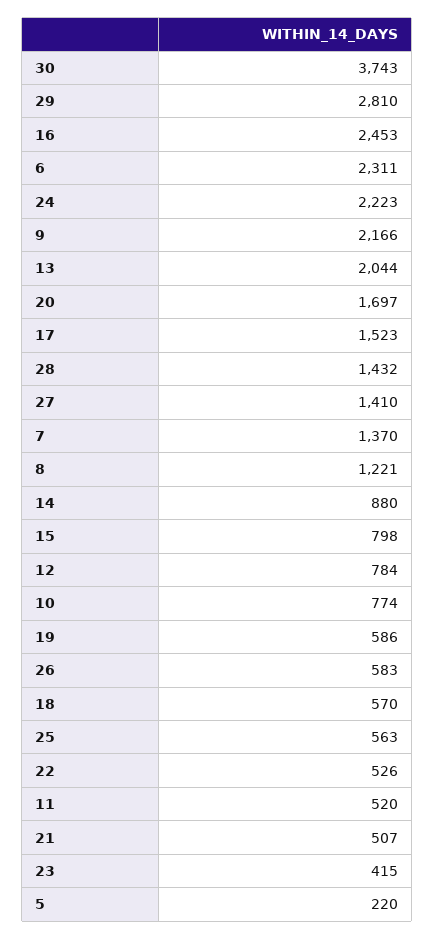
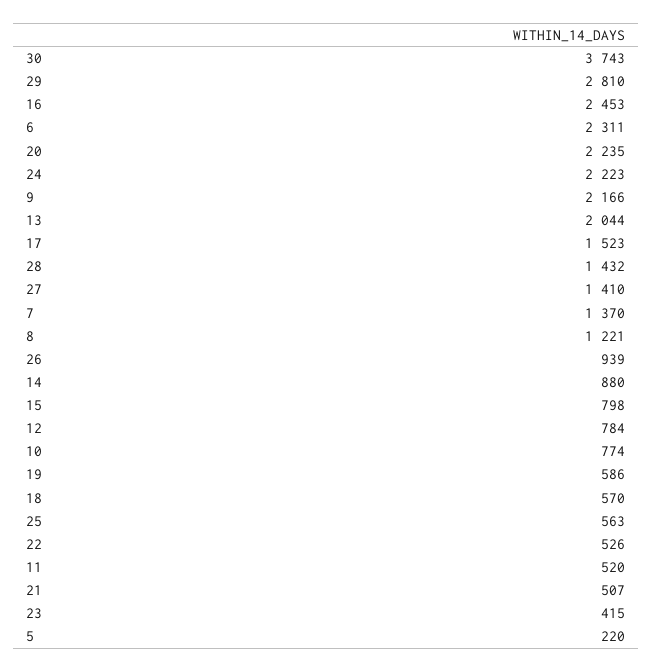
20: 1697 -> 2235
26: 583 -> 939

